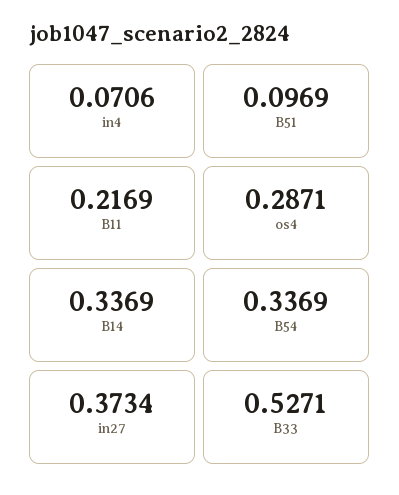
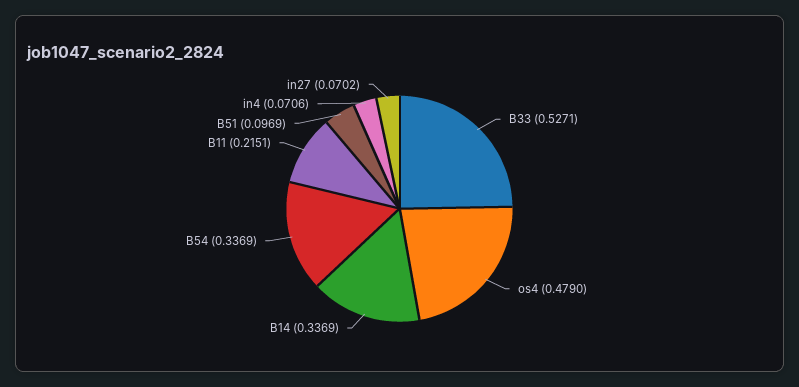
B11: 0.2169 -> 0.2151
os4: 0.2871 -> 0.479
in27: 0.3734 -> 0.0702

